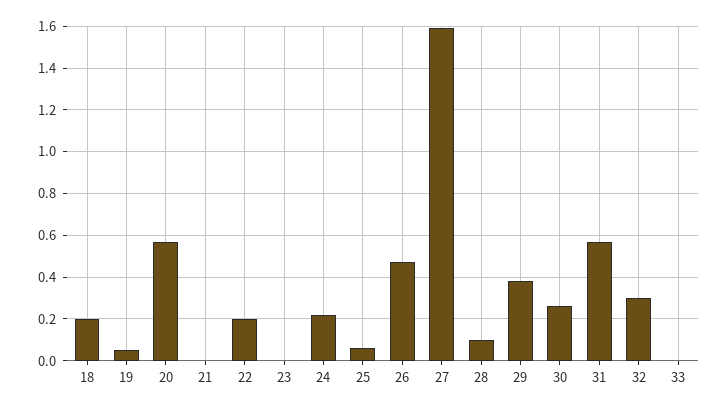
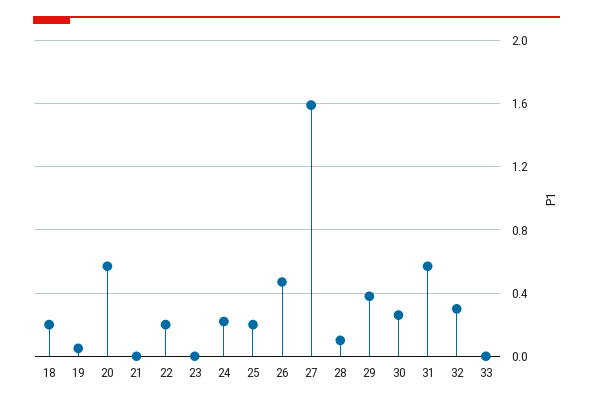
25: 0.05 -> 0.2

